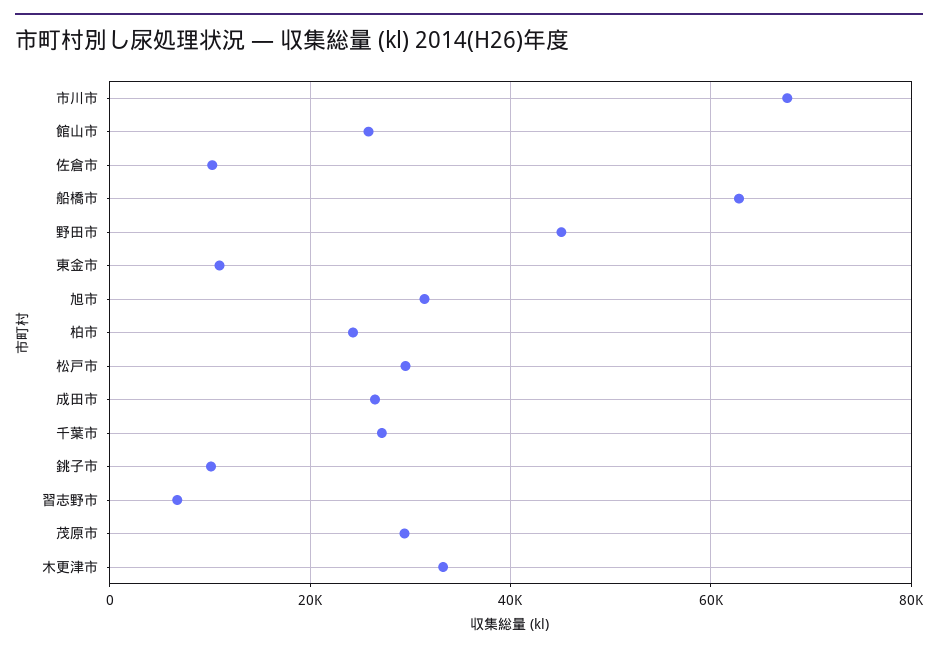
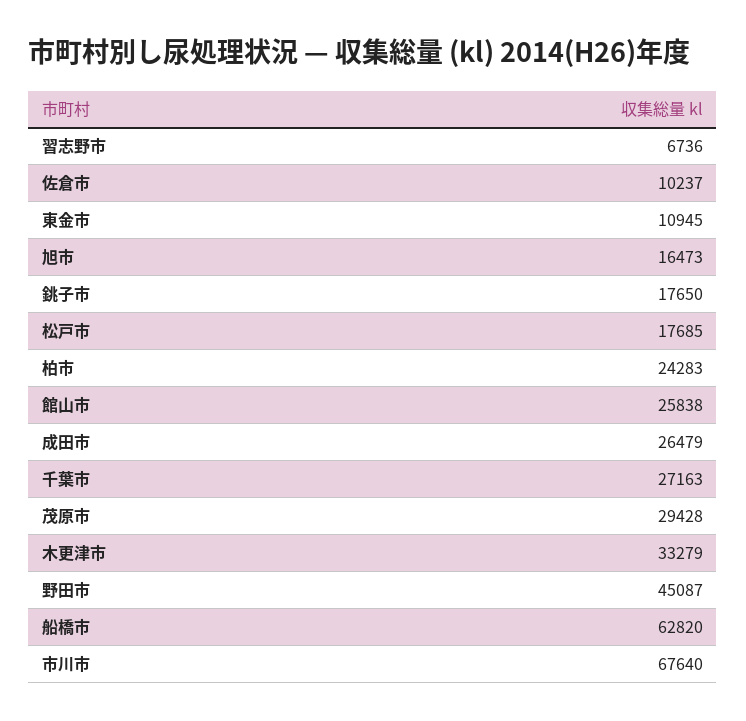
旭市: 32000 -> 16473
松戸市: 30000 -> 17685
銚子市: 10000 -> 17650

